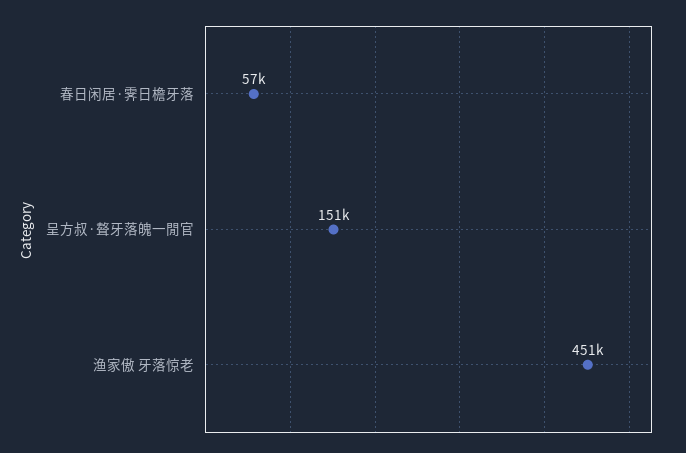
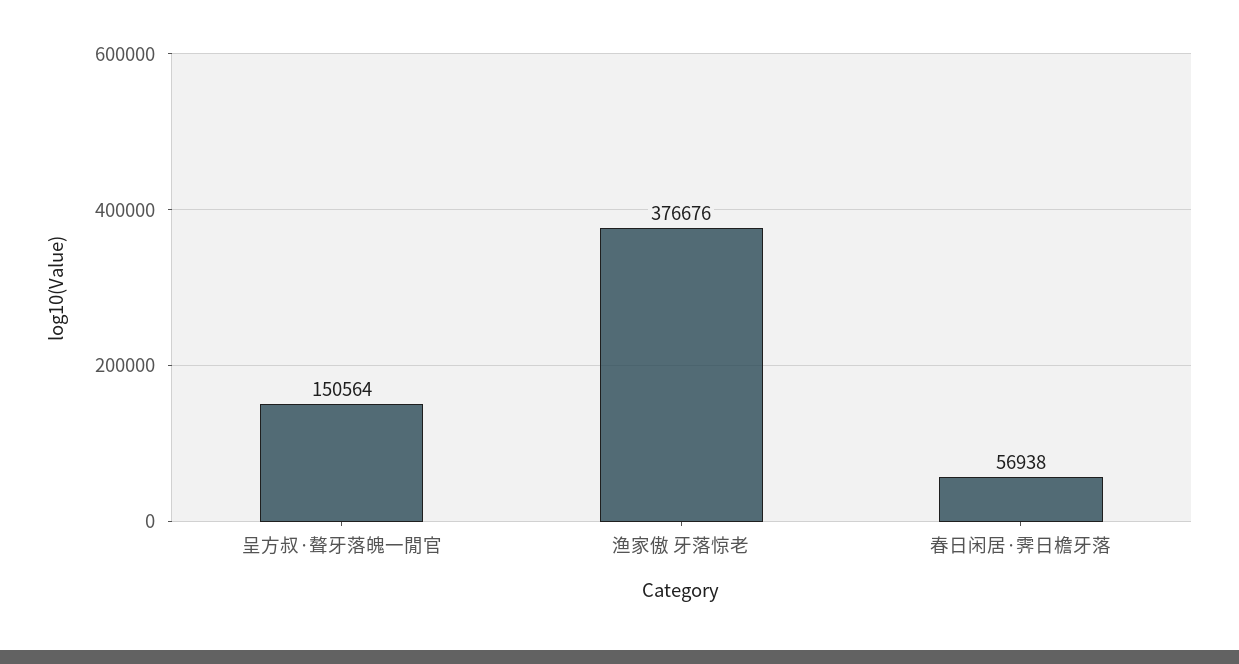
渔家傲 牙落惊老: 451000 -> 376676

